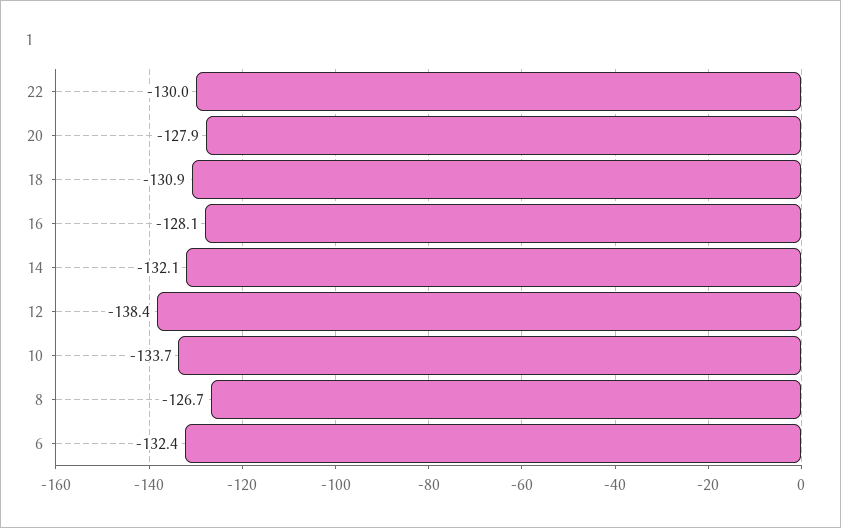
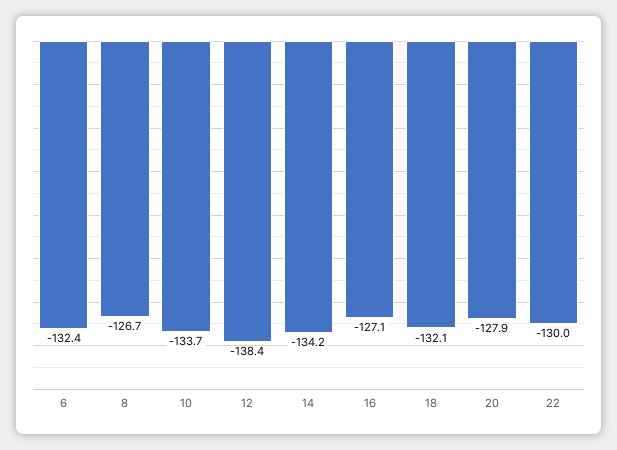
18: -130.9 -> -132.1
16: -128.1 -> -127.1
14: -132.1 -> -134.2

